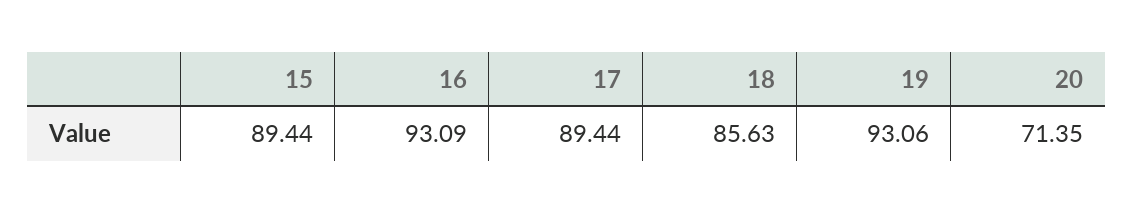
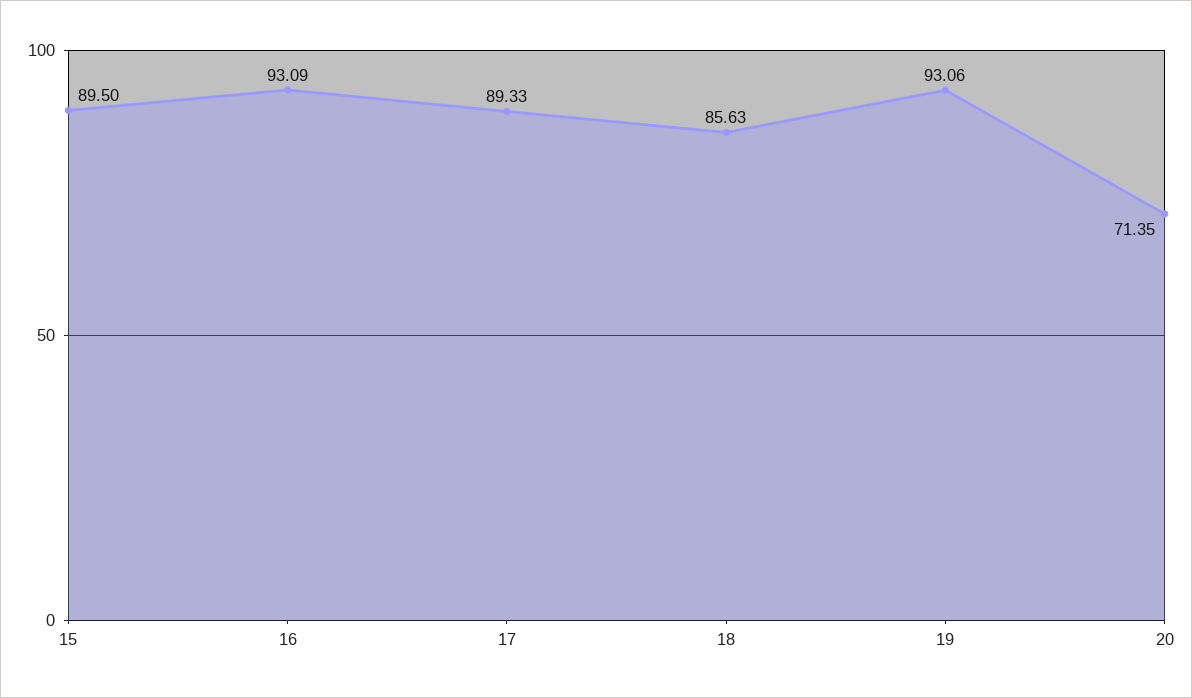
15: 89.44 -> 89.5
17: 89.44 -> 89.33

